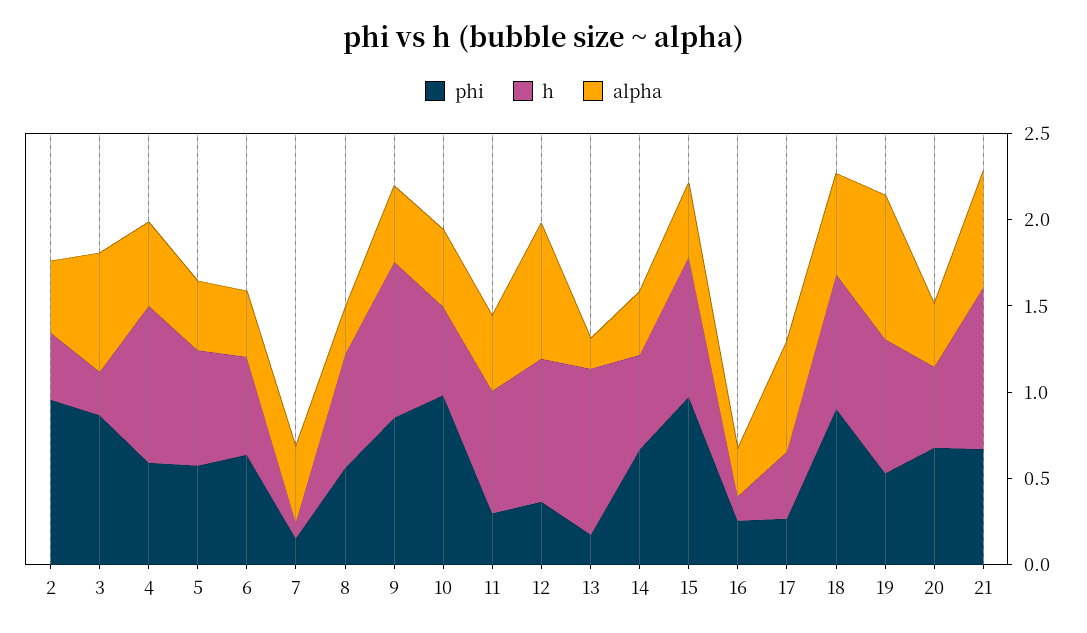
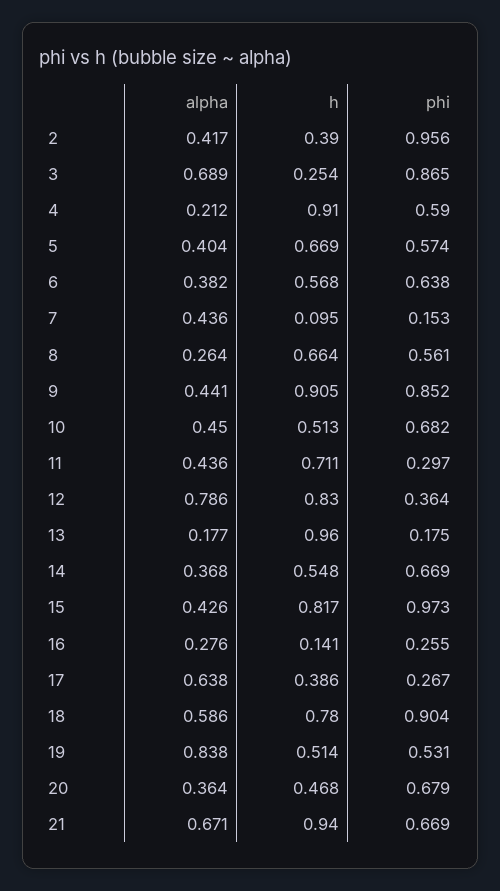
alpha, 4: 0.5 -> 0.212
phi, 10: 1 -> 0.682
h, 19: 0.8 -> 0.514

